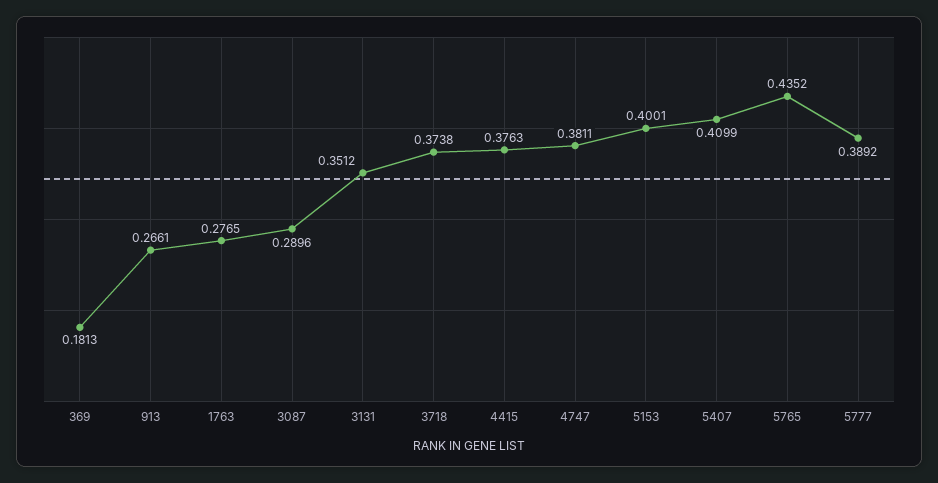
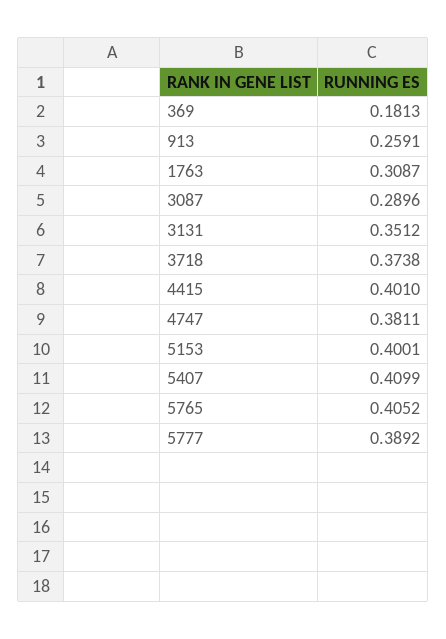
913: 0.2661 -> 0.2591
1763: 0.2765 -> 0.3087
4415: 0.3763 -> 0.401
5765: 0.4352 -> 0.4052

